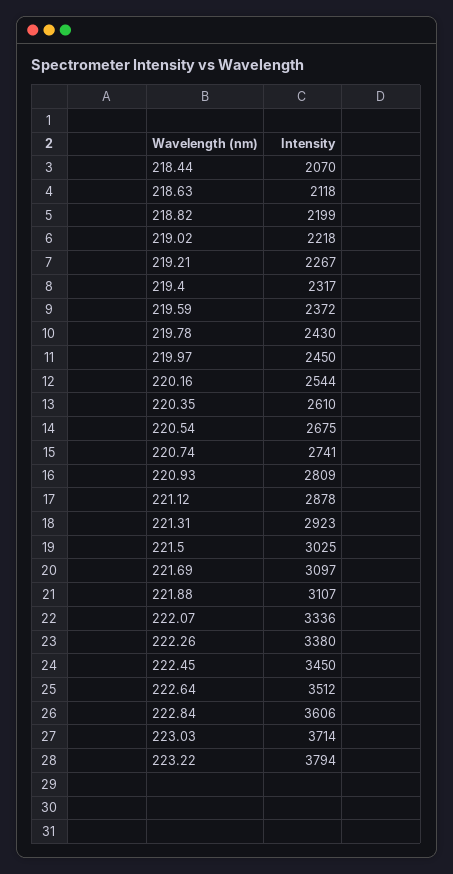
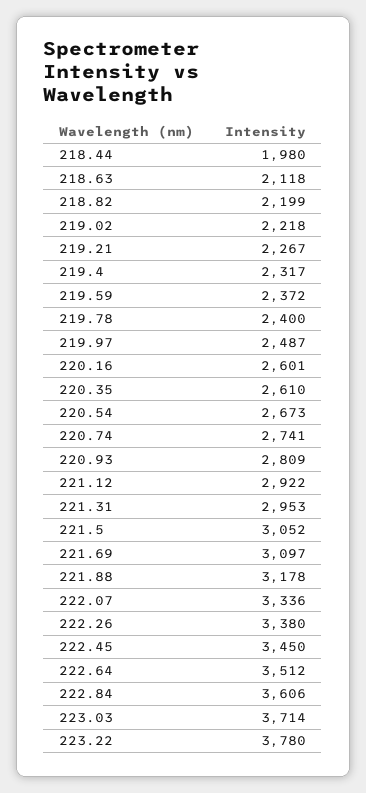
218.44: 2070 -> 1980
219.78: 2430 -> 2400
219.97: 2450 -> 2487
220.16: 2544 -> 2601
220.54: 2675 -> 2673
221.12: 2878 -> 2922
221.31: 2923 -> 2953
221.5: 3025 -> 3052
221.88: 3107 -> 3178
223.22: 3794 -> 3780

